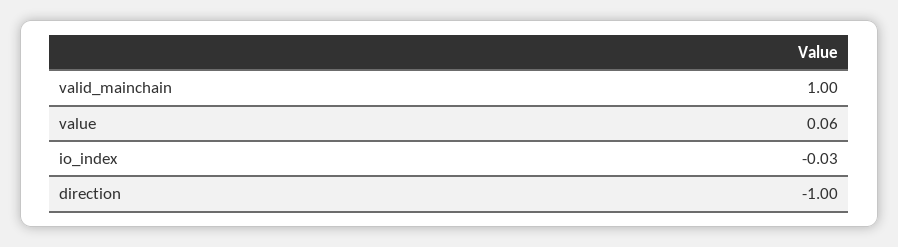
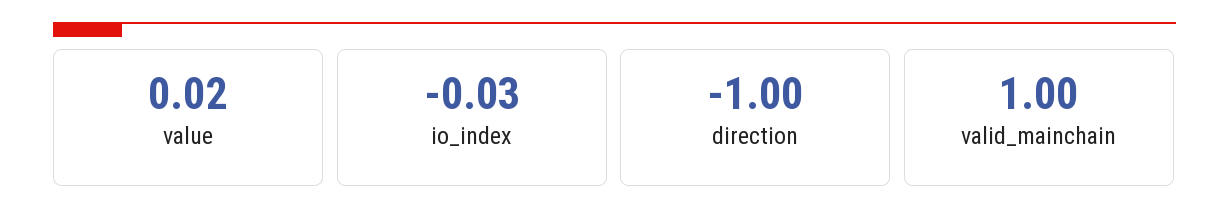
value: 0.06 -> 0.02

